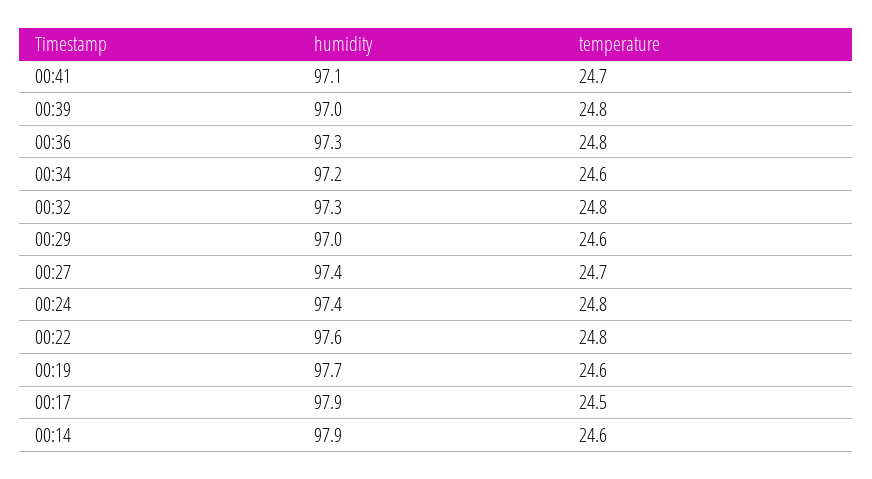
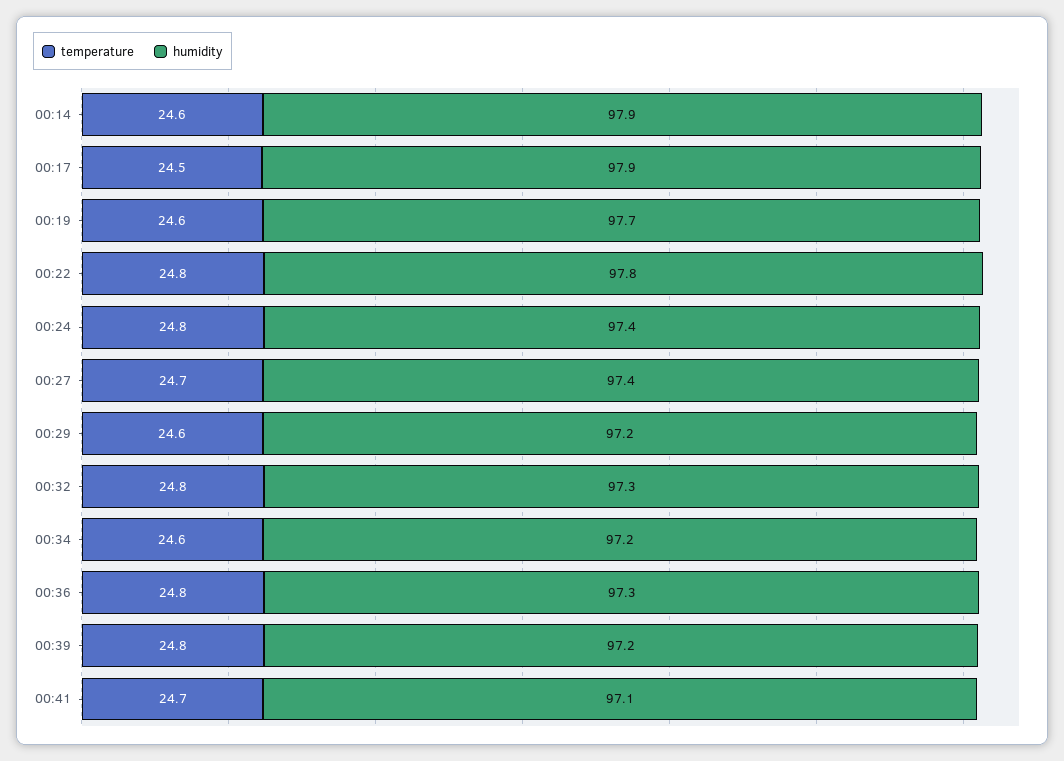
humidity, 00:39: 97 -> 97.2
humidity, 00:29: 97 -> 97.2
humidity, 00:22: 97.6 -> 97.8

